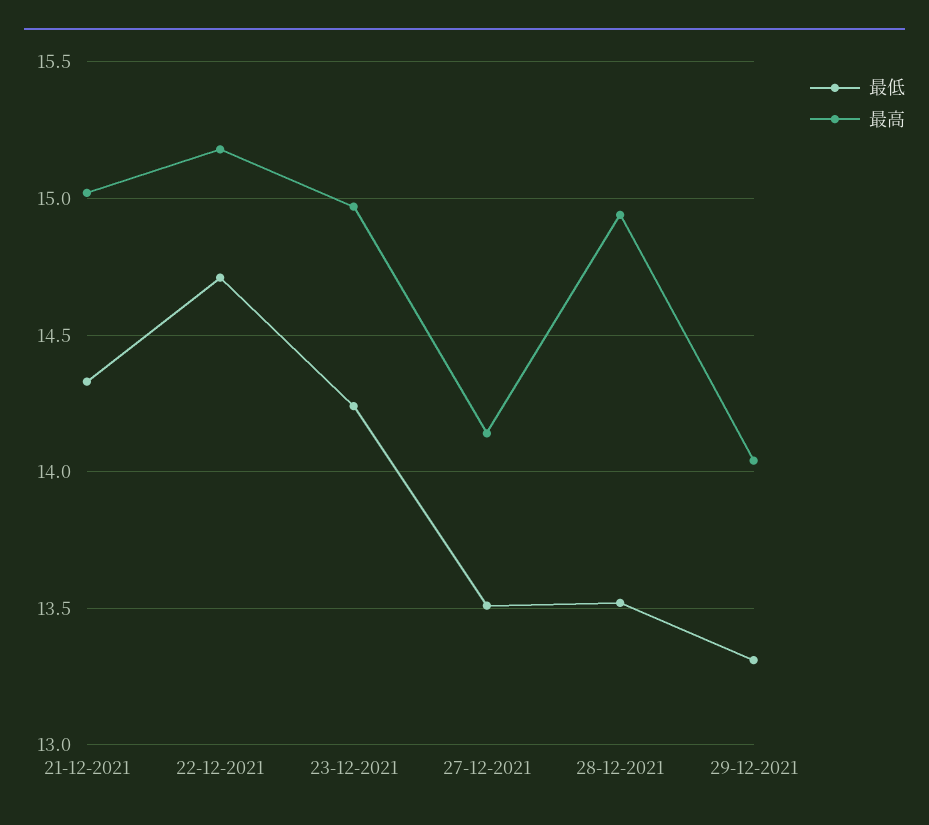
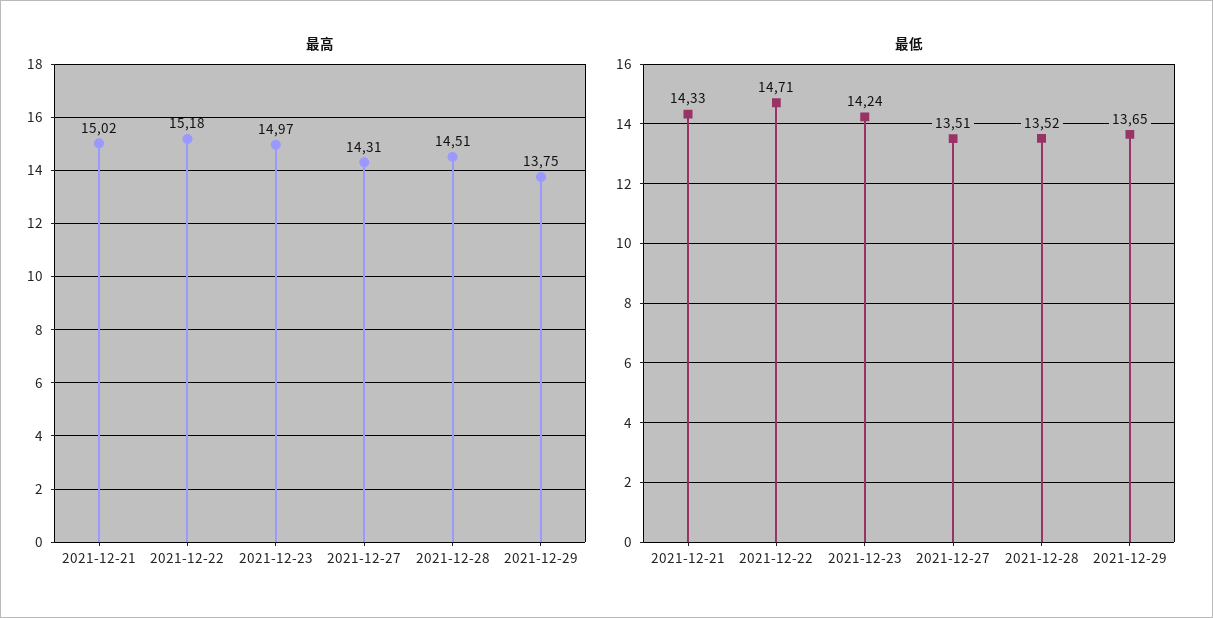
最高, 27-12-2021: 14.15 -> 14.31
最高, 28-12-2021: 14.95 -> 14.51
最低, 29-12-2021: 13.3 -> 13.65
最高, 29-12-2021: 14.05 -> 13.75

